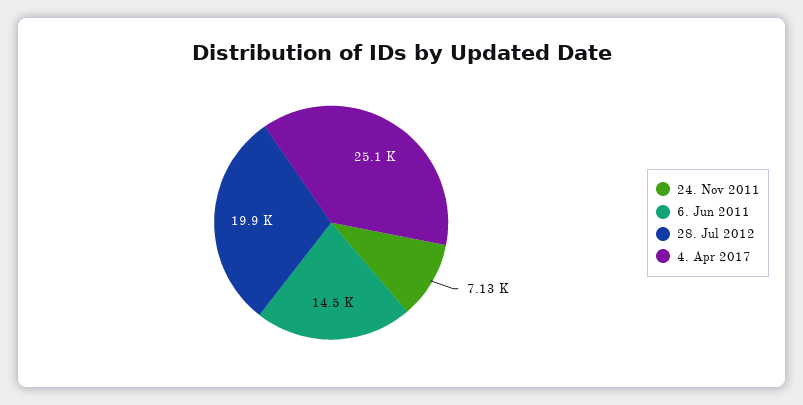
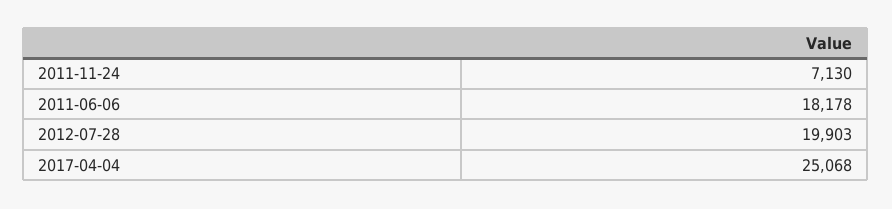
6. Jun 2011: 14500 -> 18178

